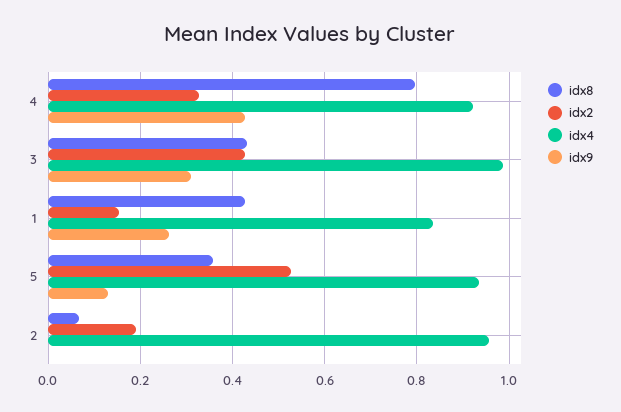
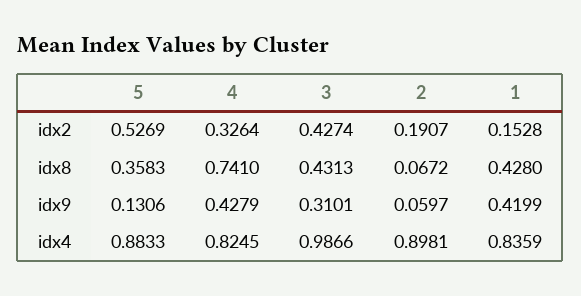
idx8, 4: 0.8 -> 0.741
idx4, 4: 0.92 -> 0.8245
idx9, 1: 0.26 -> 0.4199
idx4, 5: 0.94 -> 0.8833
idx4, 2: 0.96 -> 0.8981
idx9, 2: 0 -> 0.0597

